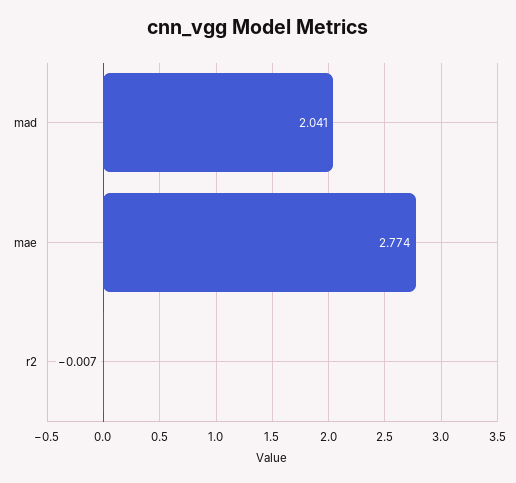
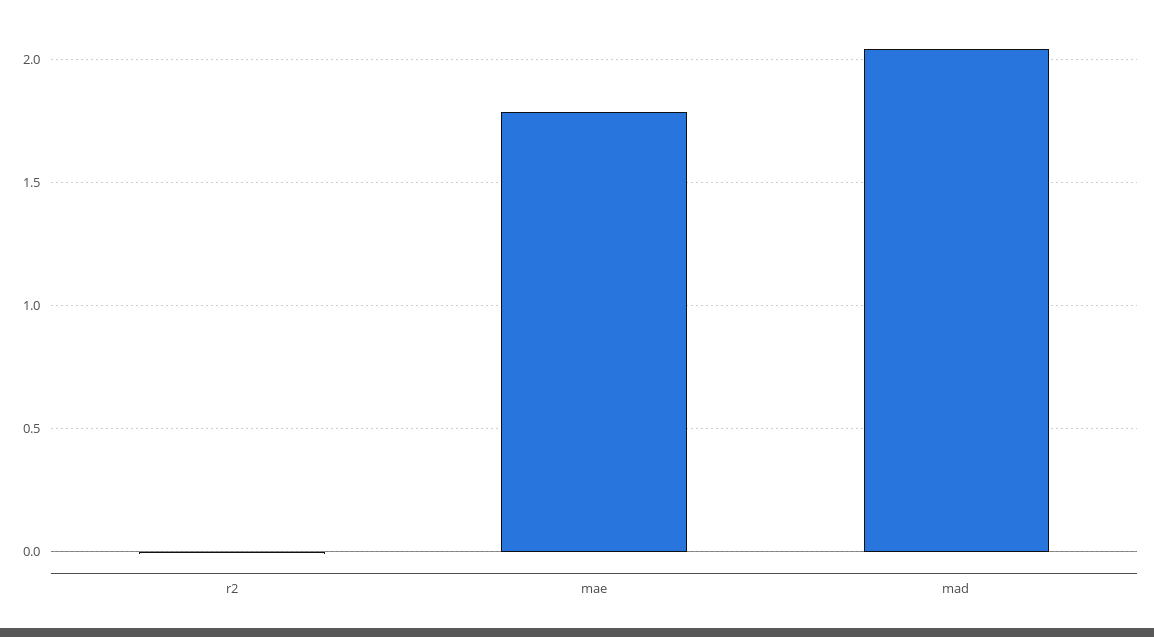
mae: 2.774 -> 1.8

